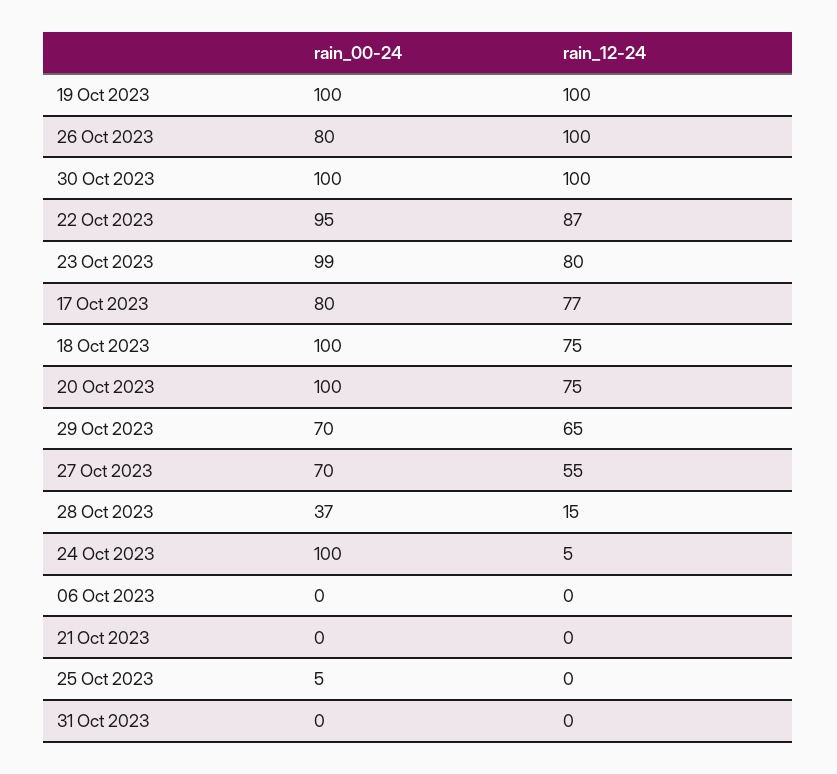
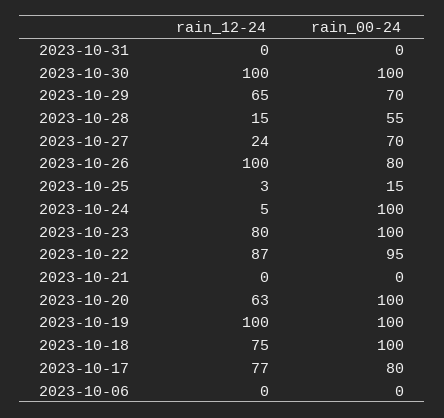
rain_00-24, 23 Oct 2023: 99 -> 100
rain_12-24, 20 Oct 2023: 75 -> 63
rain_12-24, 27 Oct 2023: 55 -> 24
rain_00-24, 28 Oct 2023: 37 -> 55
rain_00-24, 25 Oct 2023: 5 -> 15
rain_12-24, 25 Oct 2023: 0 -> 3

